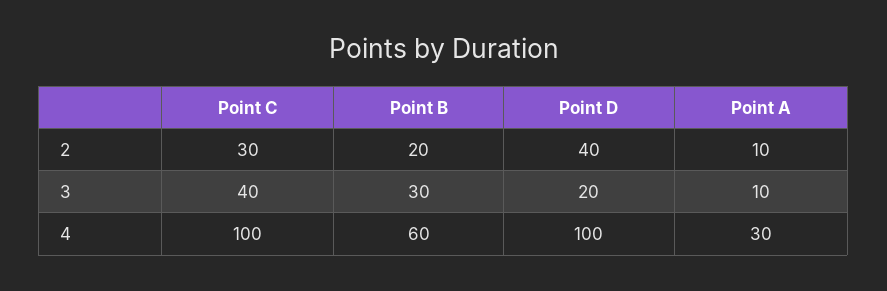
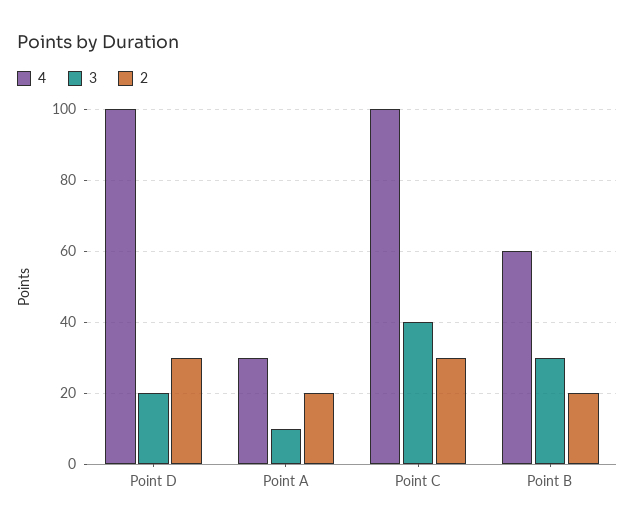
2, Point D: 40 -> 30
2, Point A: 10 -> 20

